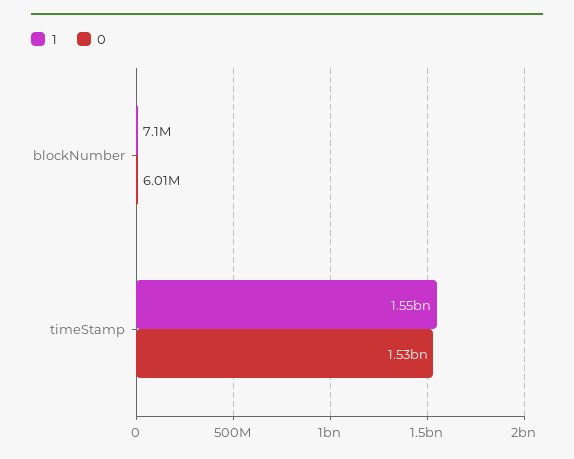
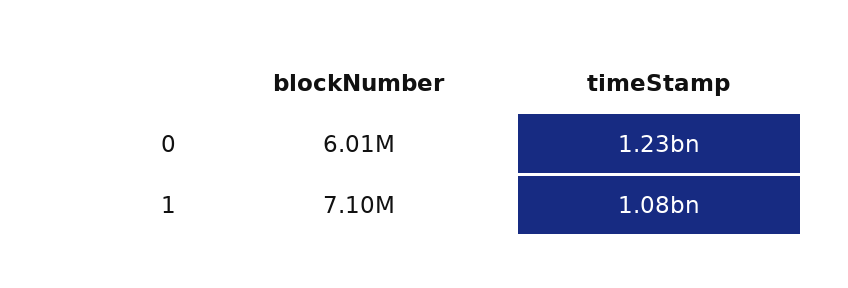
1, timeStamp: 1550000000 -> 1080000000
0, timeStamp: 1530000000 -> 1230000000

